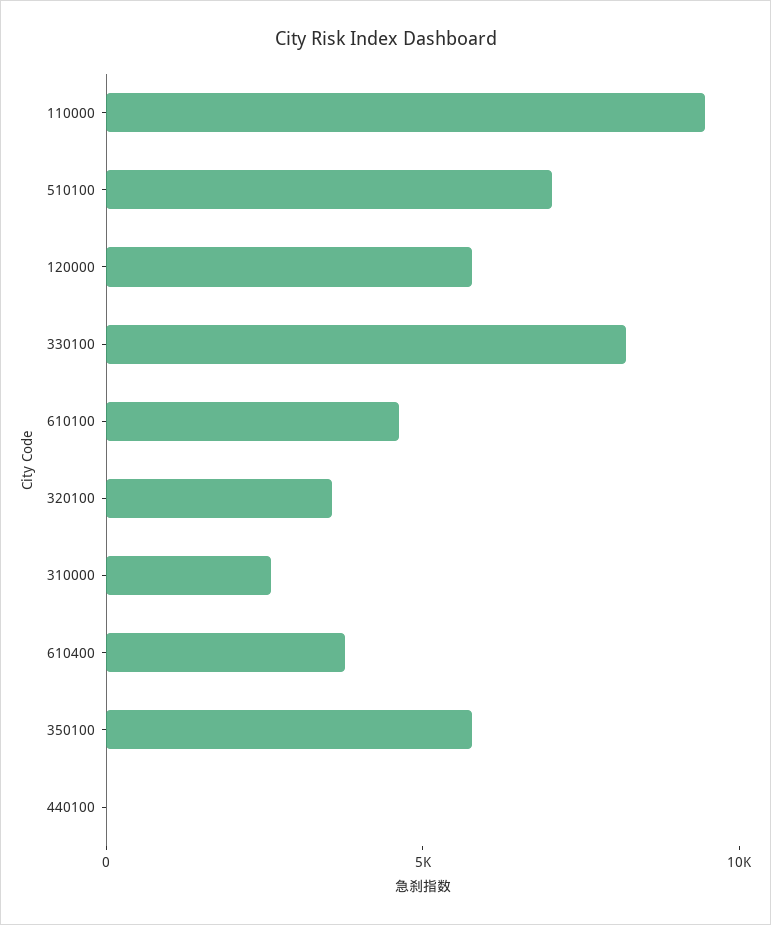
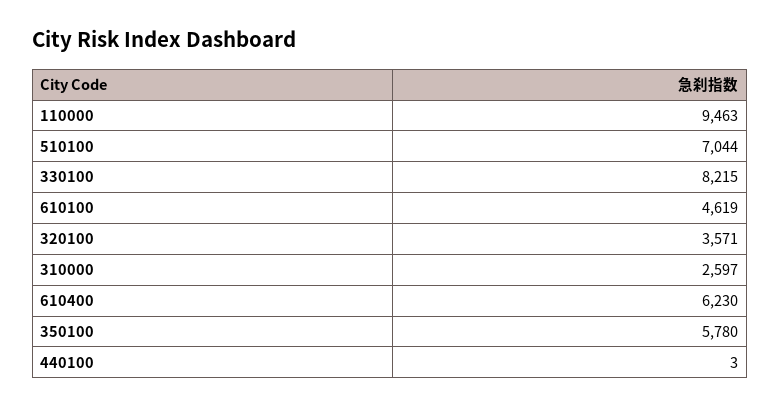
120000: 6000 -> none
610400: 4000 -> 6230

